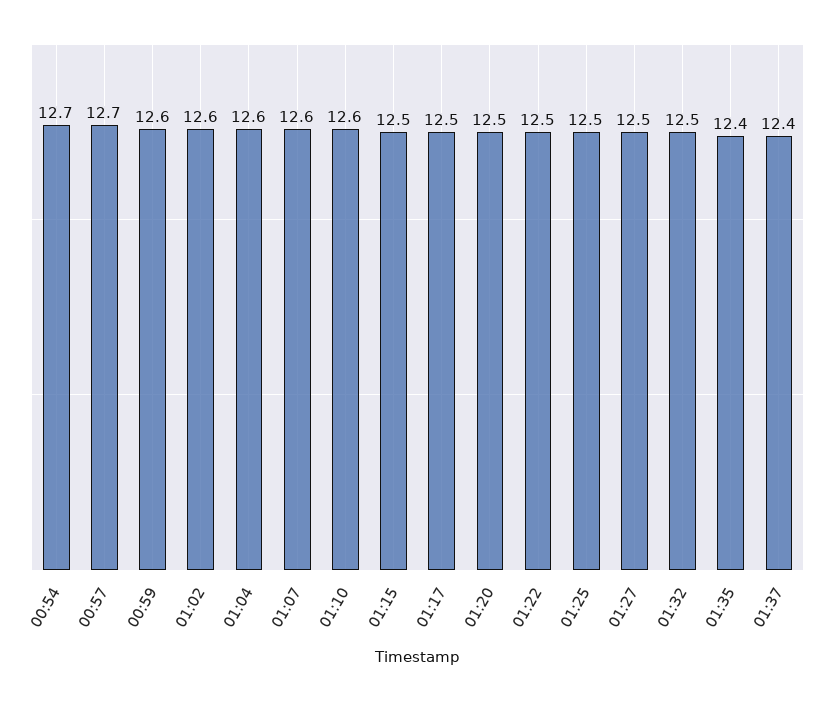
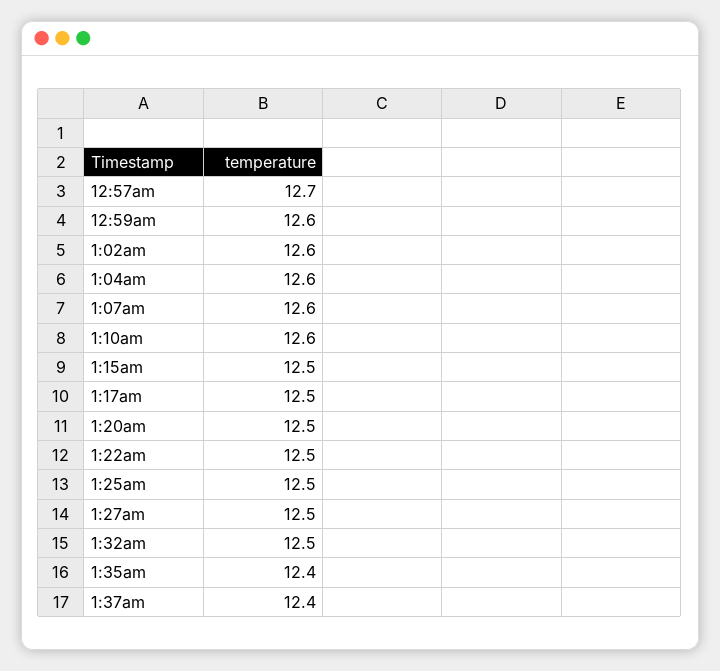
00:54: 12.7 -> none

